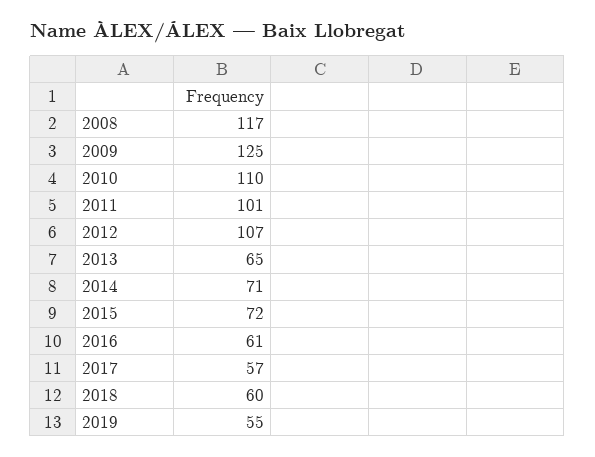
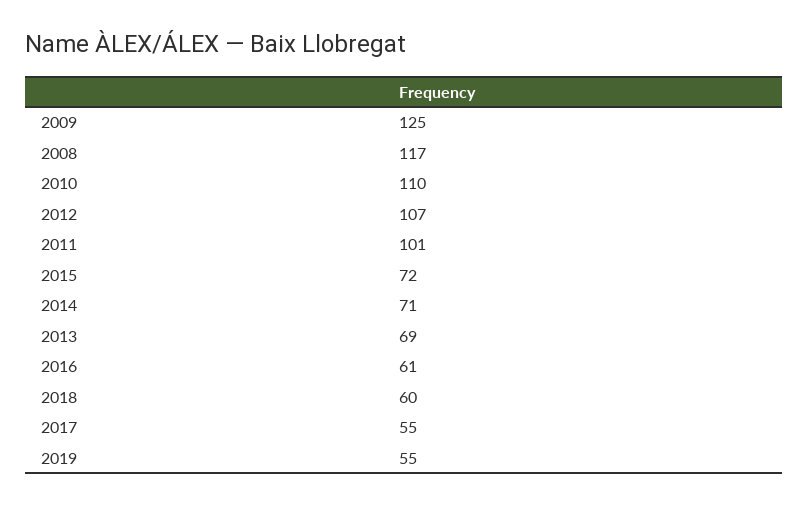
2013: 65 -> 69
2017: 57 -> 55

